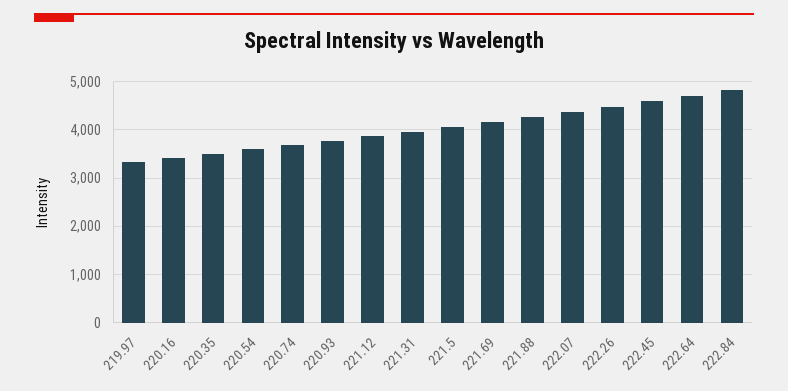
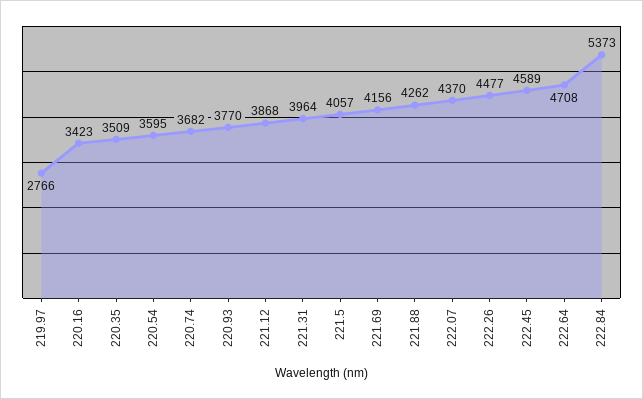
219.97: 3400 -> 2766
222.84: 4800 -> 5373

